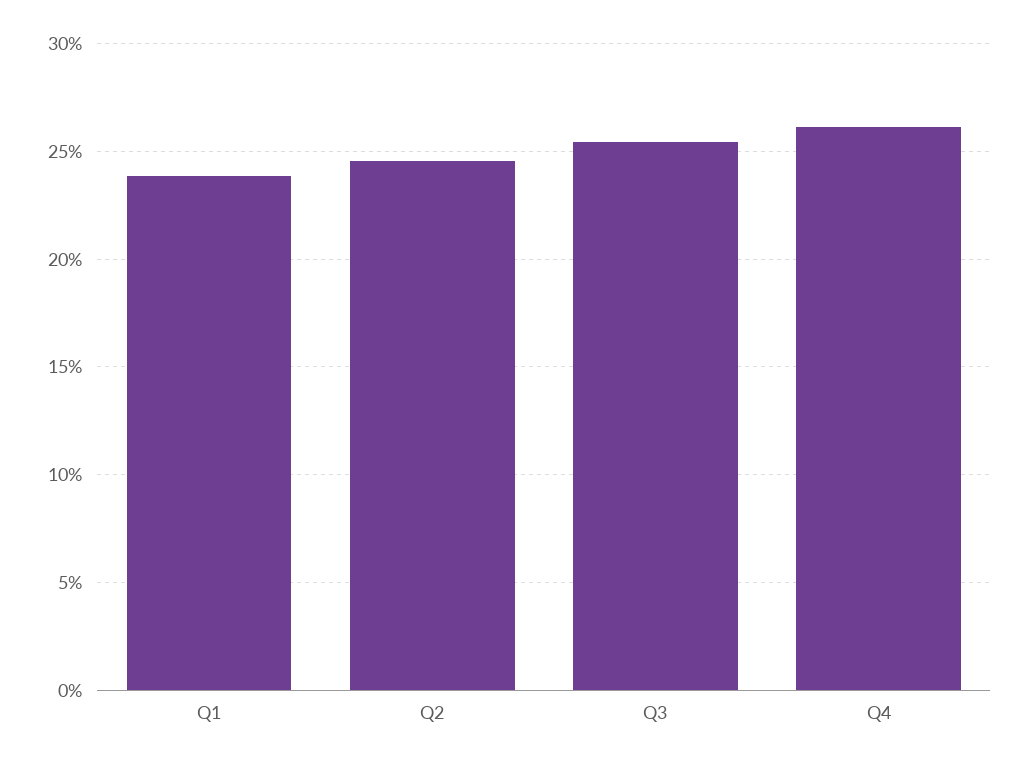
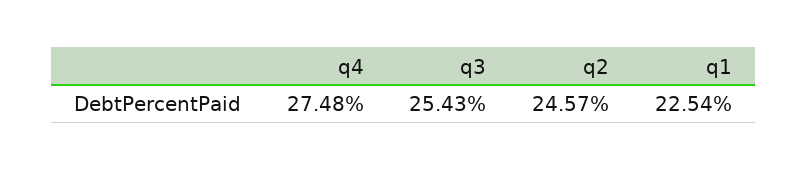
Q1: 24 -> 22.54
Q4: 26 -> 27.48

